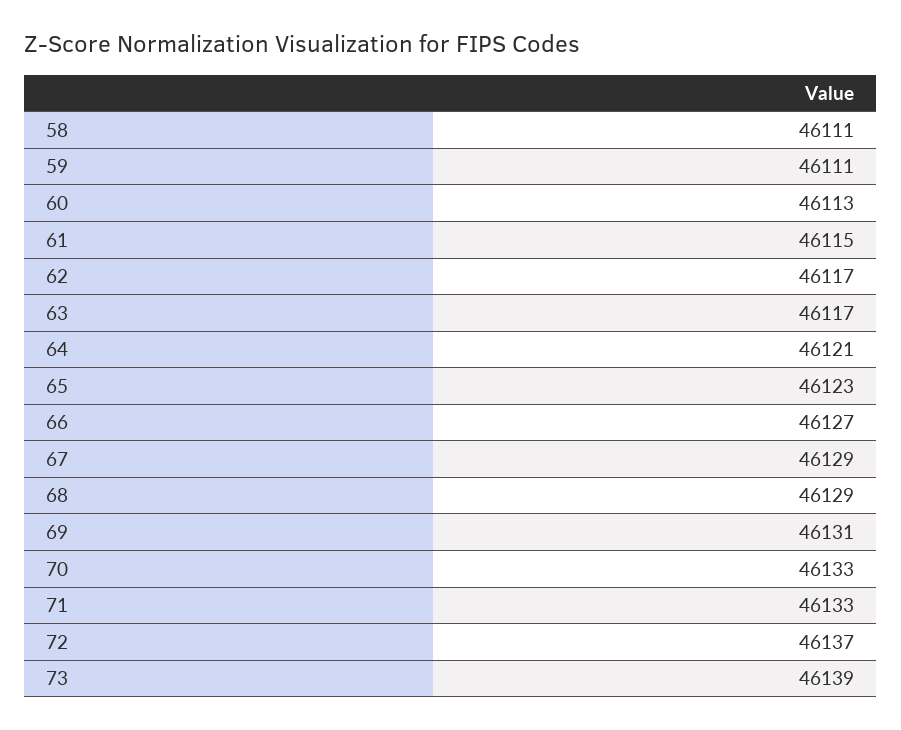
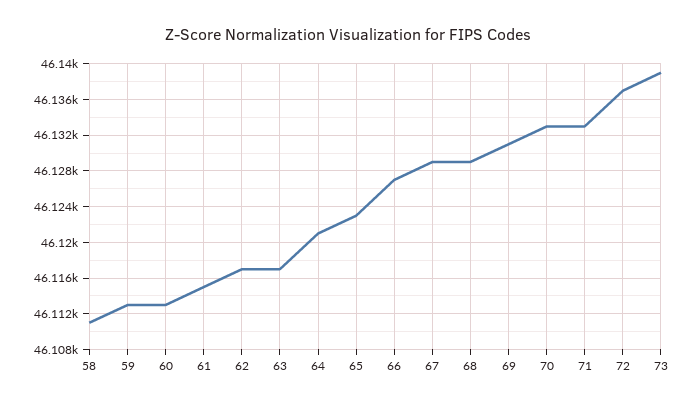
59: 46111 -> 46113

